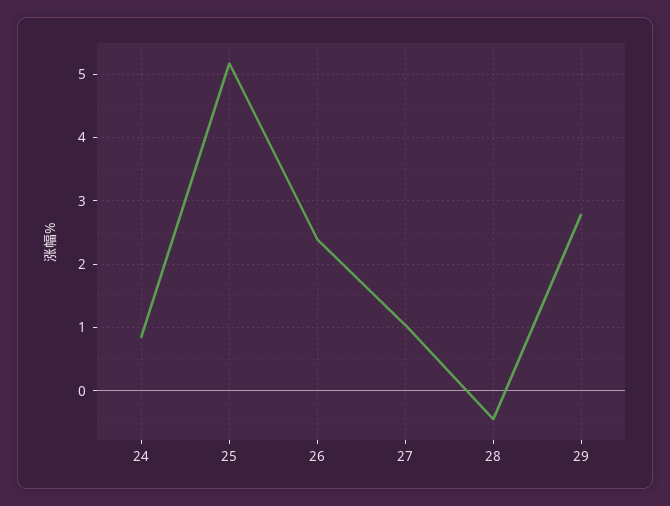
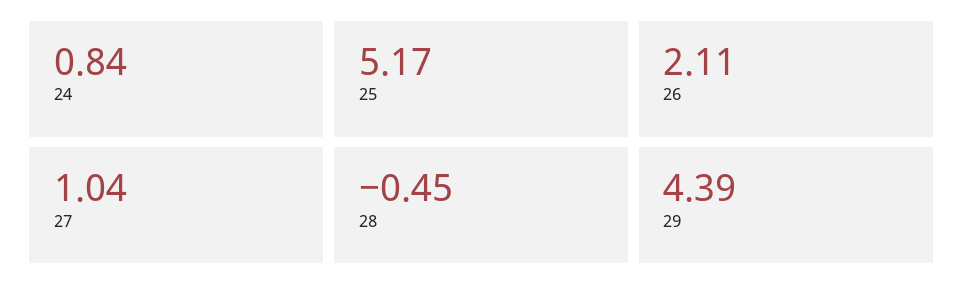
26: 2.4 -> 2.11
29: 2.8 -> 4.39

